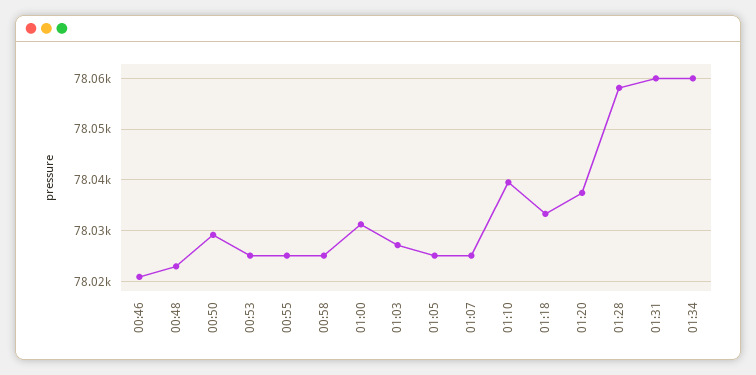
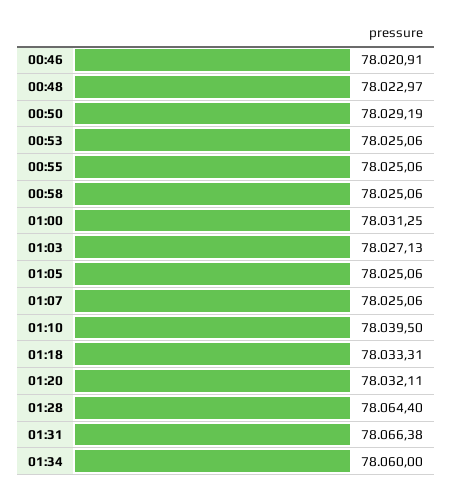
01:20: 78038 -> 78032.11
01:28: 78058 -> 78064.4
01:31: 78060 -> 78066.38

